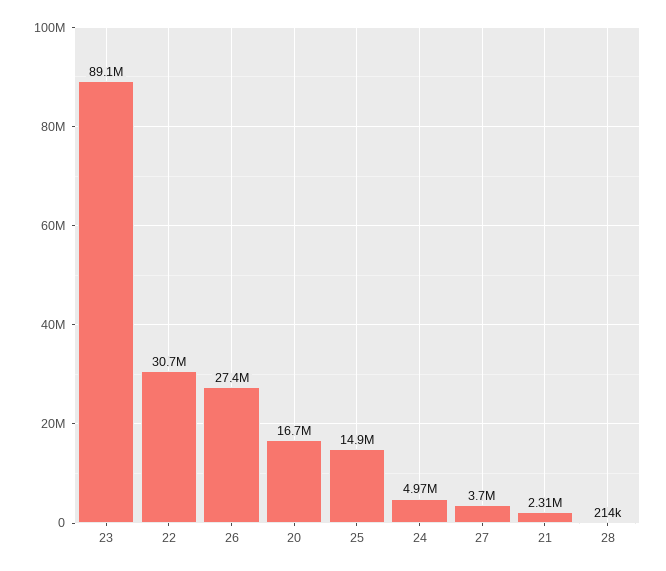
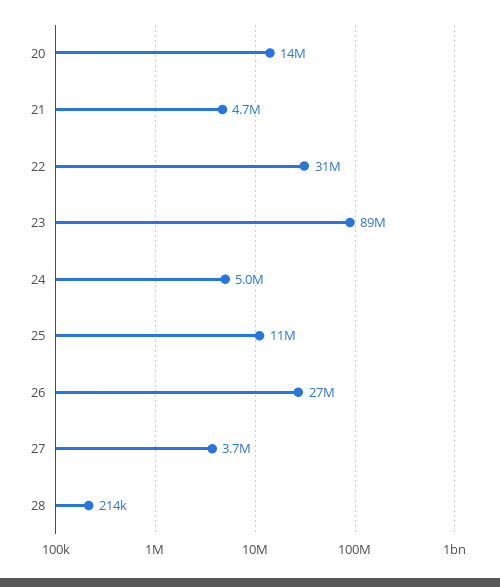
20: 16700000 -> 14000000
25: 14900000 -> 11000000
21: 2310000 -> 4700000

